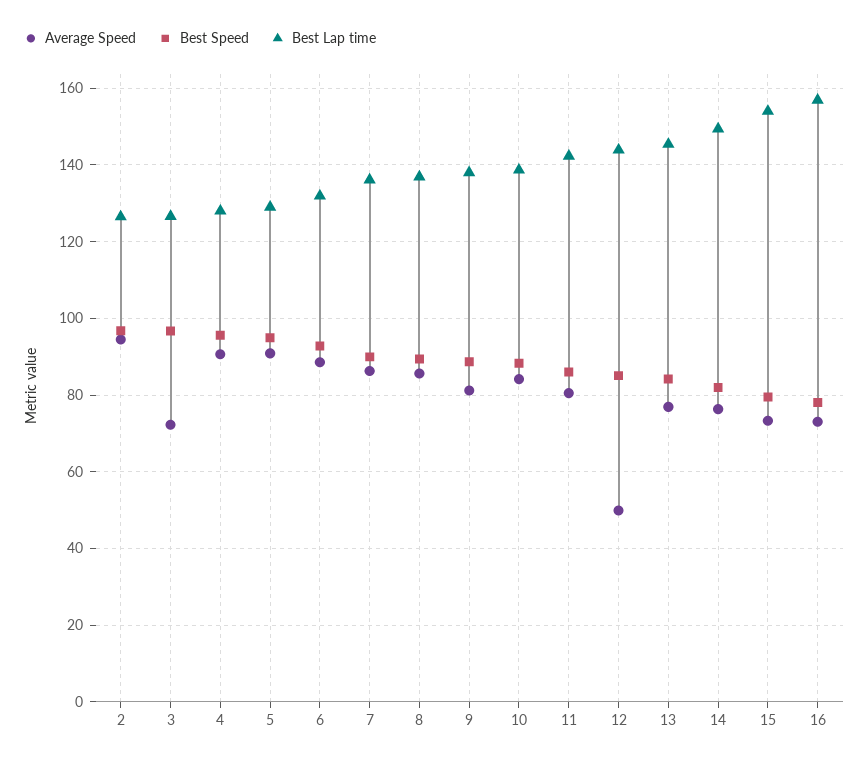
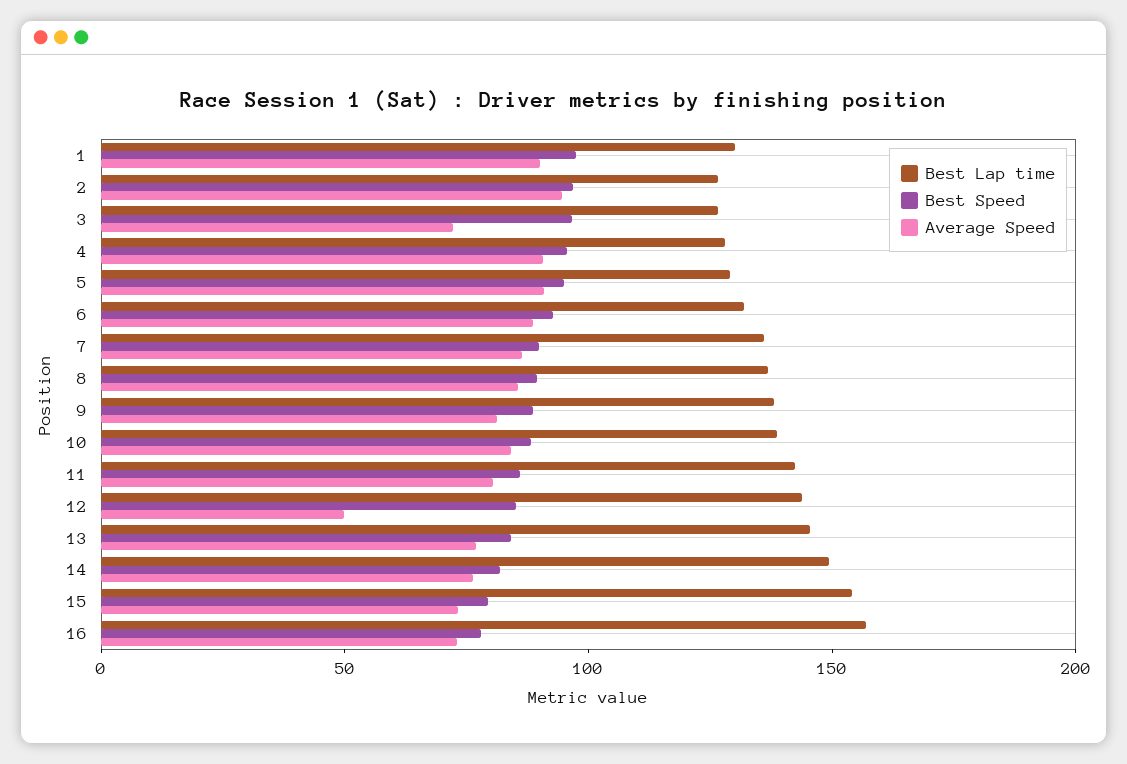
Best Lap time, 1: none -> 130
Best Speed, 1: none -> 100
Average Speed, 1: none -> 90

